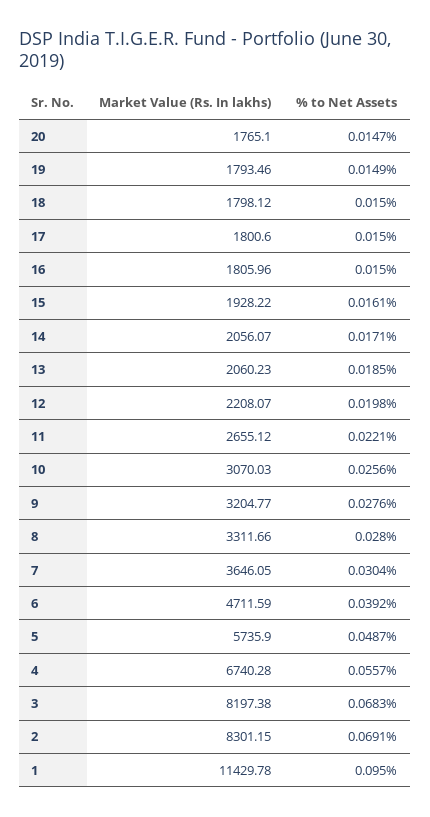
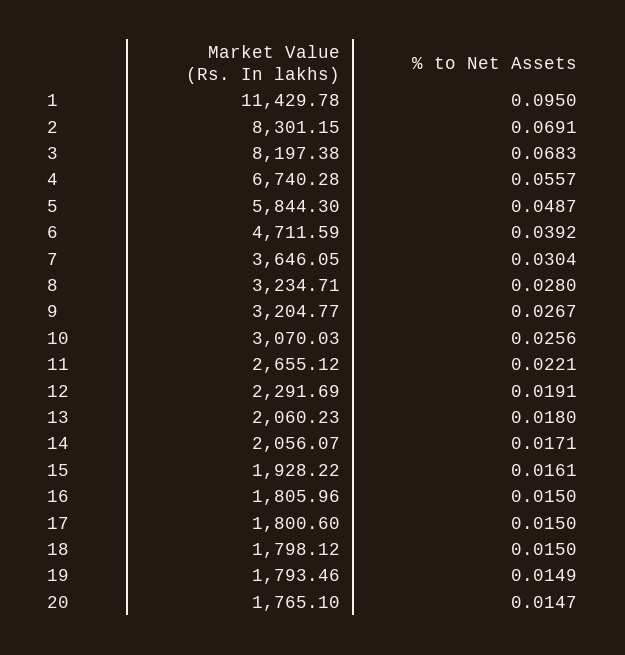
% to Net Assets, 13: 0.0185 -> 0.018
Market Value (Rs. In lakhs), 12: 2208.07 -> 2291.69
% to Net Assets, 12: 0.0198 -> 0.0191
% to Net Assets, 9: 0.0276 -> 0.0267
Market Value (Rs. In lakhs), 8: 3311.66 -> 3234.71
Market Value (Rs. In lakhs), 5: 5735.9 -> 5844.3

